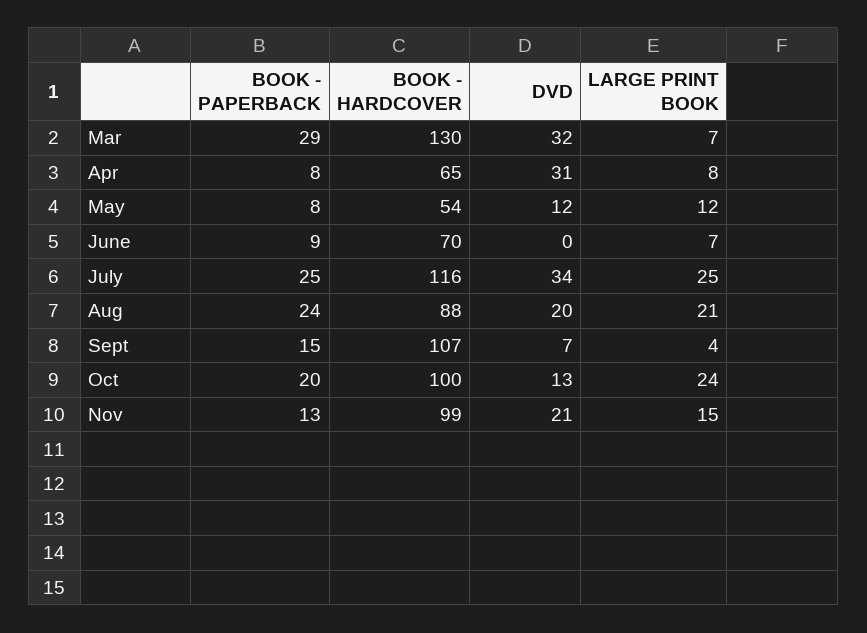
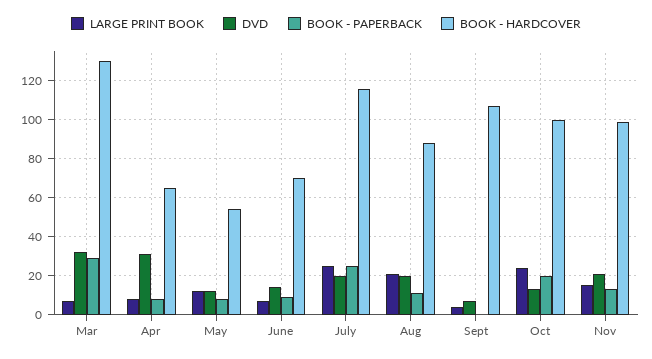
DVD, June: 0 -> 15
DVD, July: 34 -> 20
BOOK - PAPERBACK, Aug: 24 -> 10
BOOK - PAPERBACK, Sept: 15 -> 0

